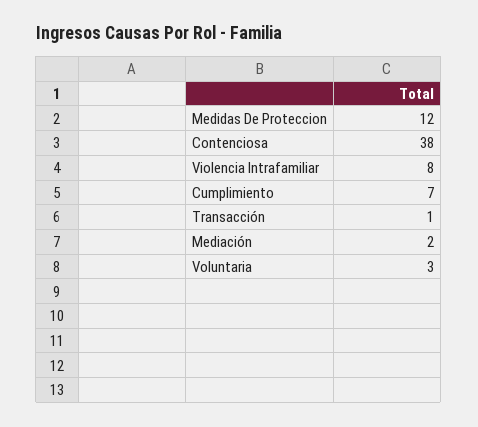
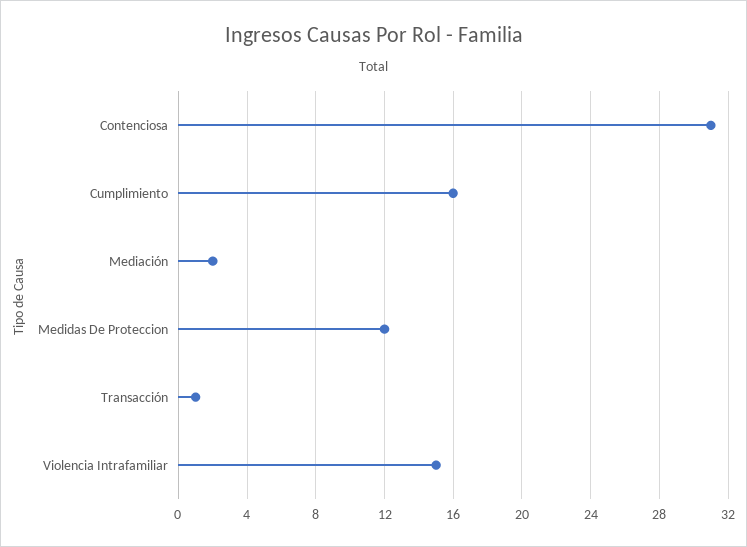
Contenciosa: 38 -> 31
Violencia Intrafamiliar: 8 -> 15
Cumplimiento: 7 -> 16
Voluntaria: 3 -> none

